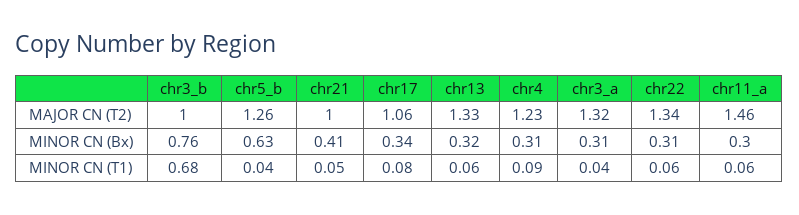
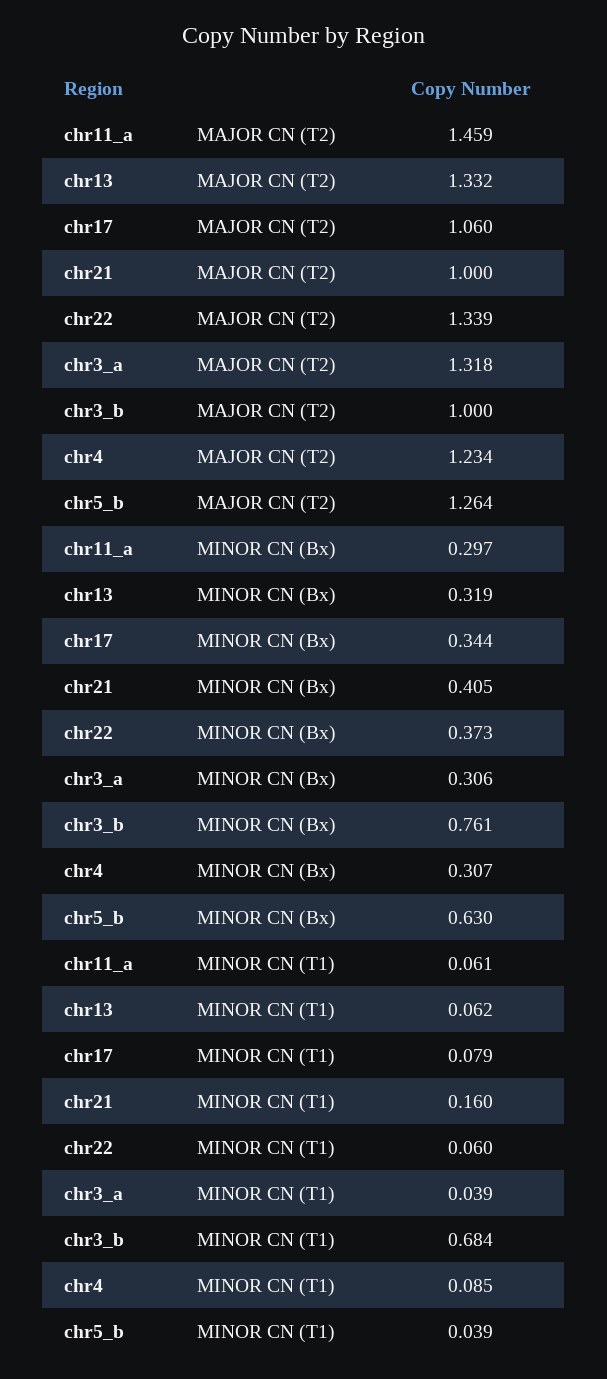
chr22, MINOR CN (Bx): 0.31 -> 0.373
chr21, MINOR CN (T1): 0.05 -> 0.16

